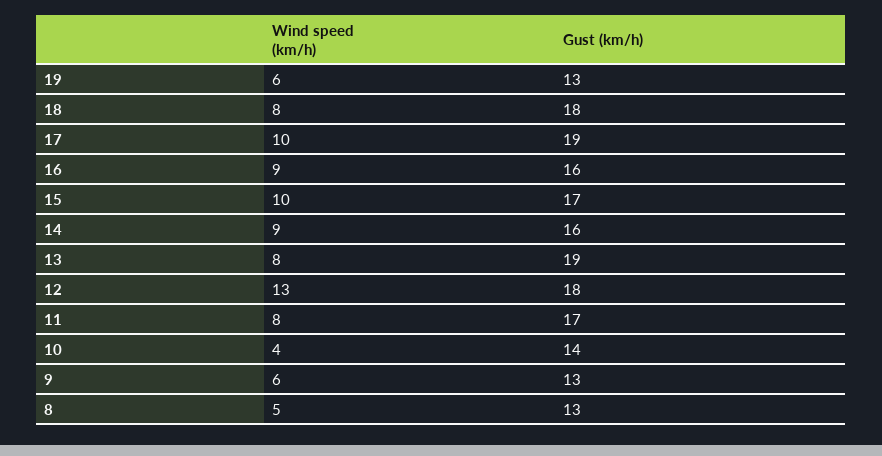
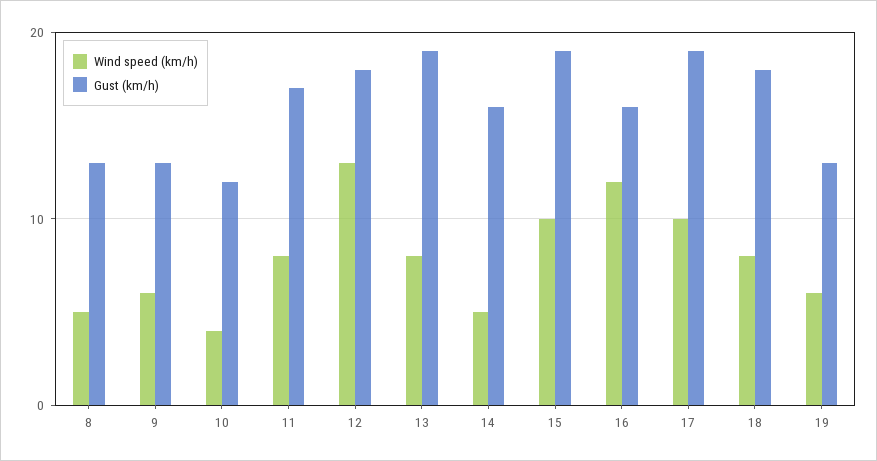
Wind speed (km/h), 16: 9 -> 12
Gust (km/h), 15: 17 -> 19
Wind speed (km/h), 14: 9 -> 5
Gust (km/h), 10: 14 -> 12

